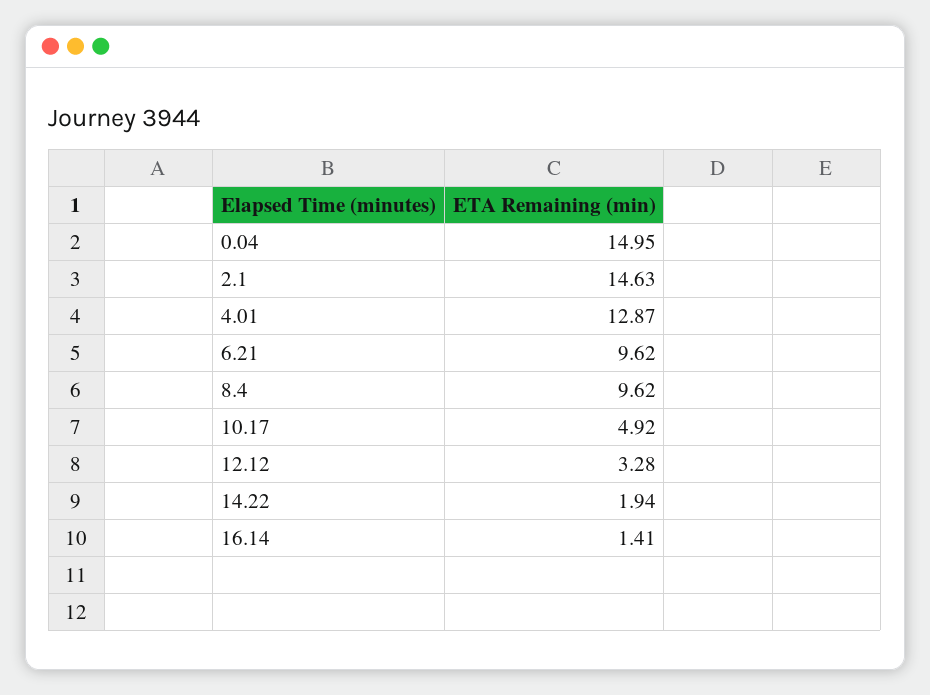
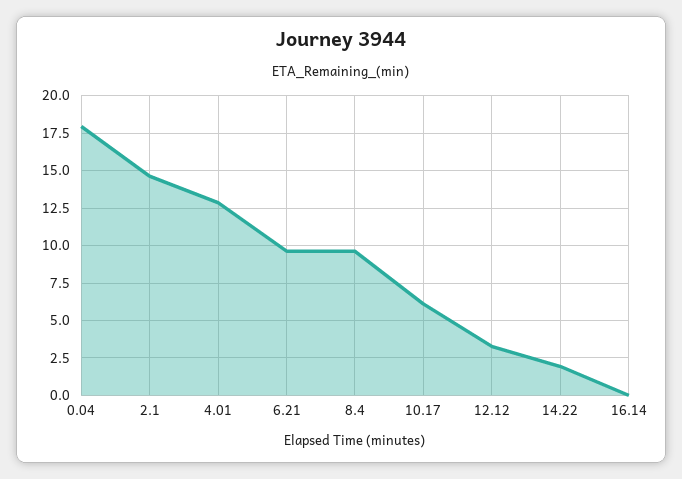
0.04: 14.95 -> 18
10.17: 4.92 -> 6
16.14: 1.41 -> 0

